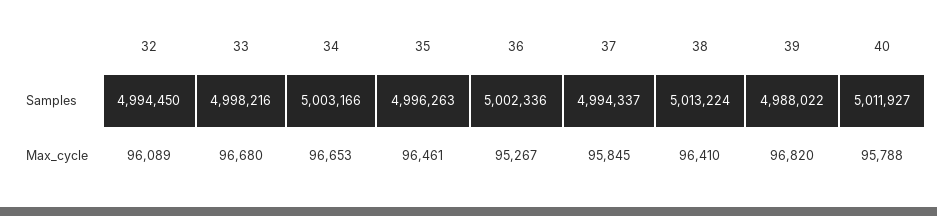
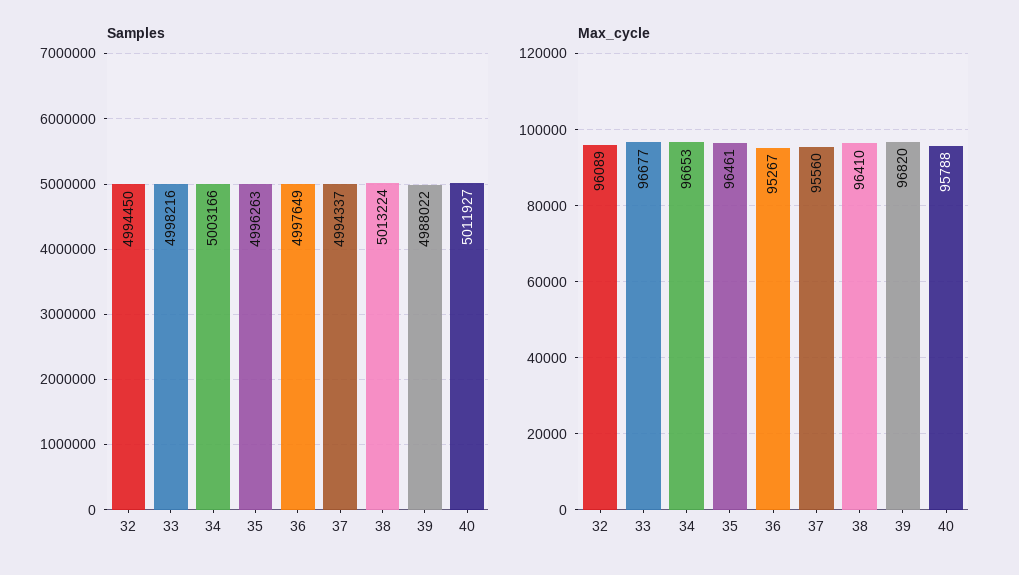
Samples, 36: 5002336 -> 4997649
Max_cycle, 33: 96680 -> 96677
Max_cycle, 37: 95845 -> 95560

